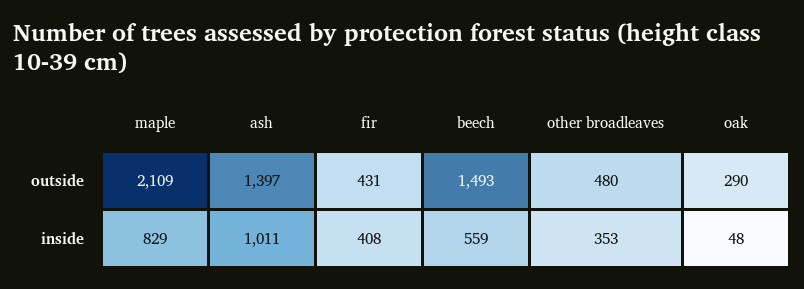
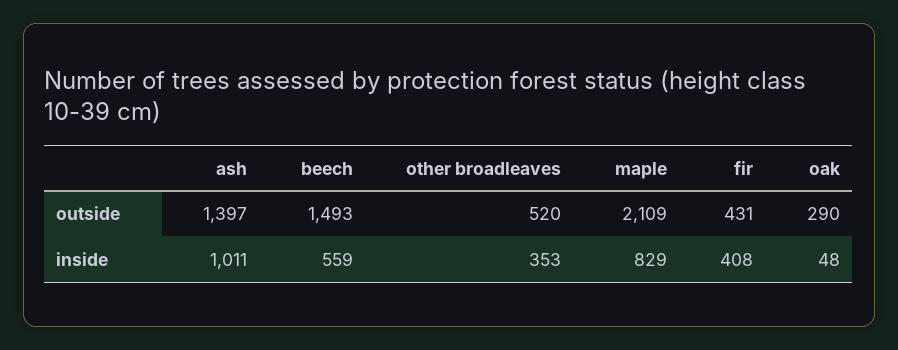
other broadleaves, outside: 480 -> 520

